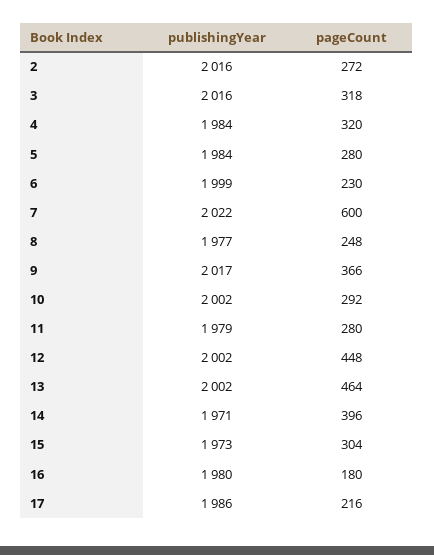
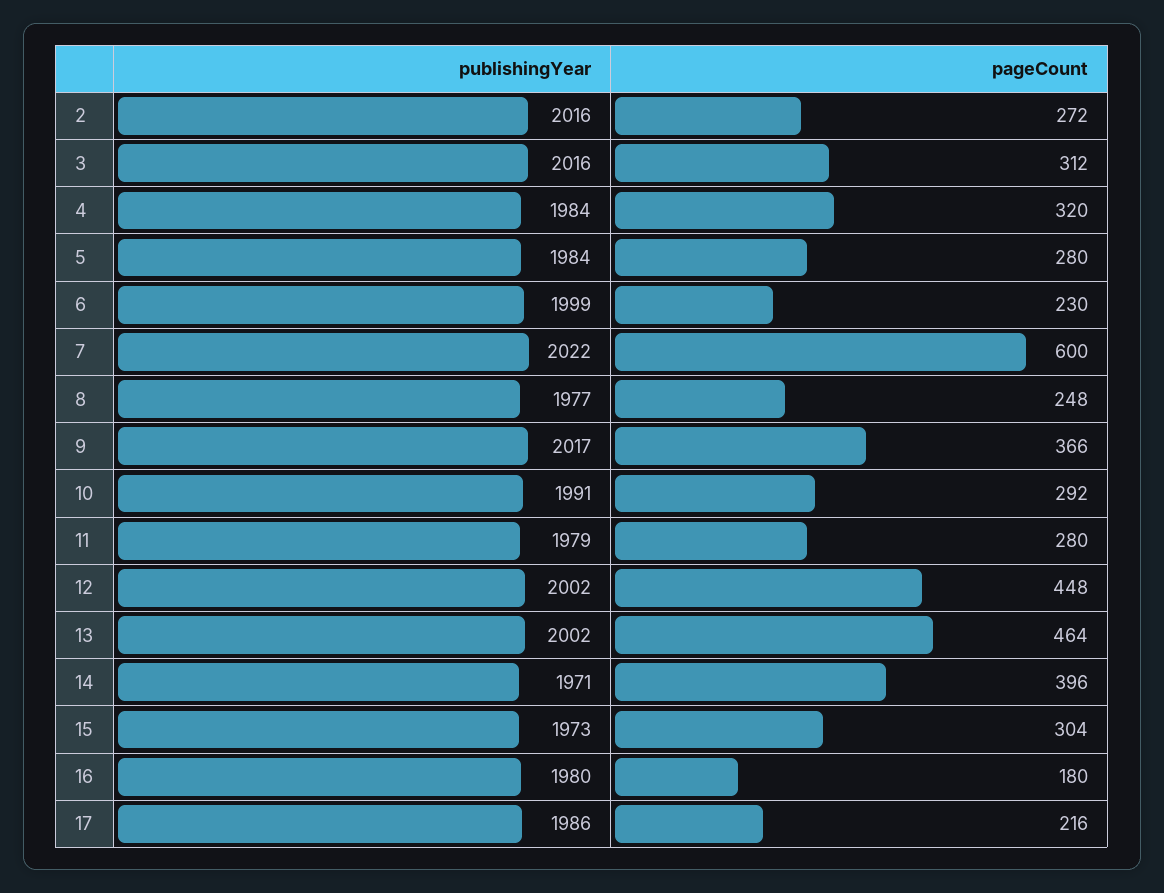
pageCount, 3: 318 -> 312
publishingYear, 10: 2002 -> 1991

